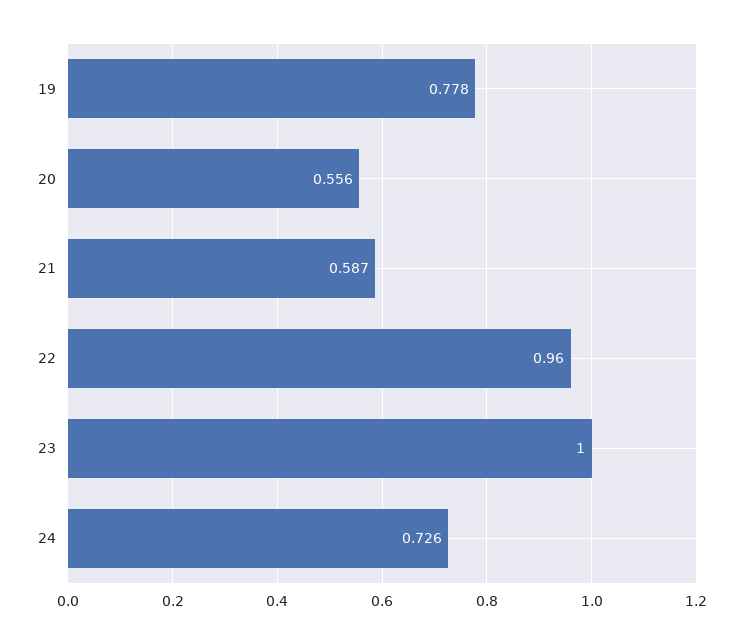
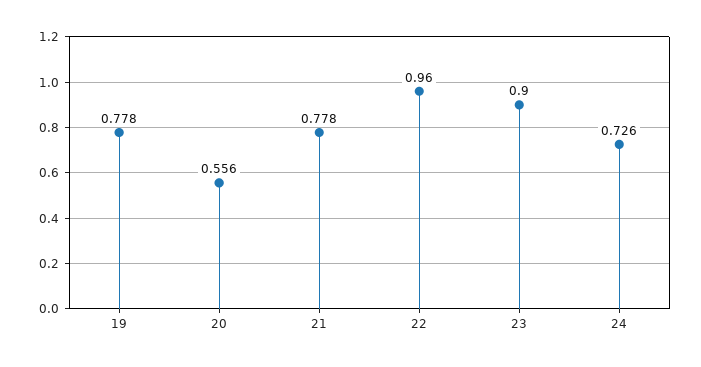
21: 0.587 -> 0.778
23: 1 -> 0.9

